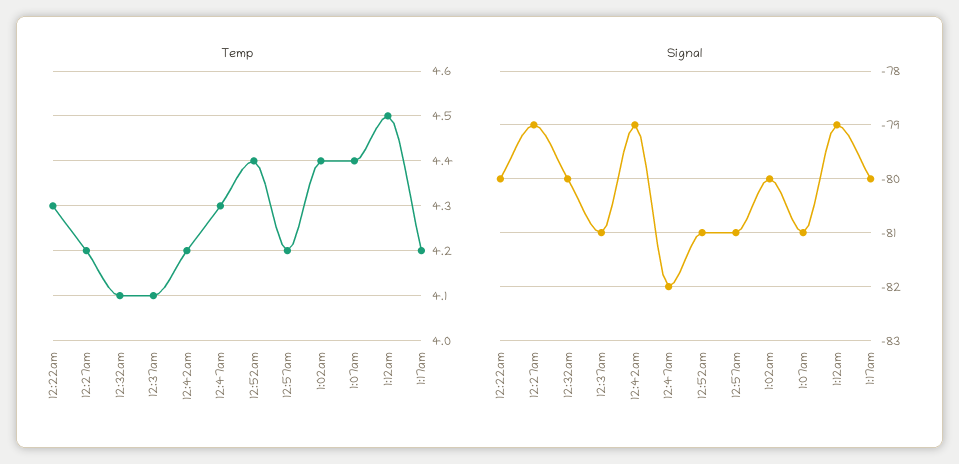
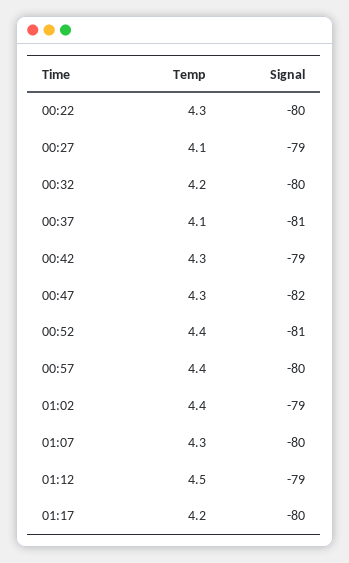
Temp, 12:27am: 4.2 -> 4.1
Temp, 12:32am: 4.1 -> 4.2
Temp, 12:42am: 4.2 -> 4.3
Temp, 12:57am: 4.2 -> 4.4
Temp, 1:07am: 4.4 -> 4.3
Signal, 12:57am: -81 -> -80
Signal, 1:02am: -80 -> -79
Signal, 1:07am: -81 -> -80

